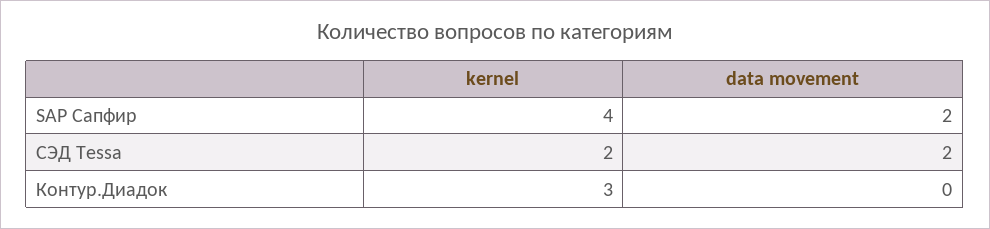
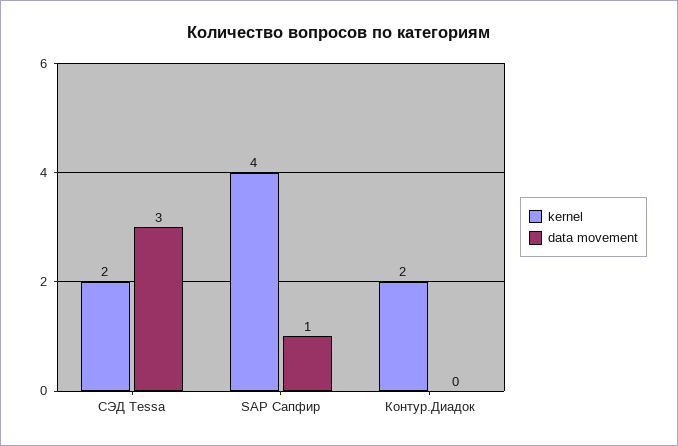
data movement, SAP Сапфир: 2 -> 1
data movement, СЭД Tessa: 2 -> 3
kernel, Контур.Диадок: 3 -> 2

